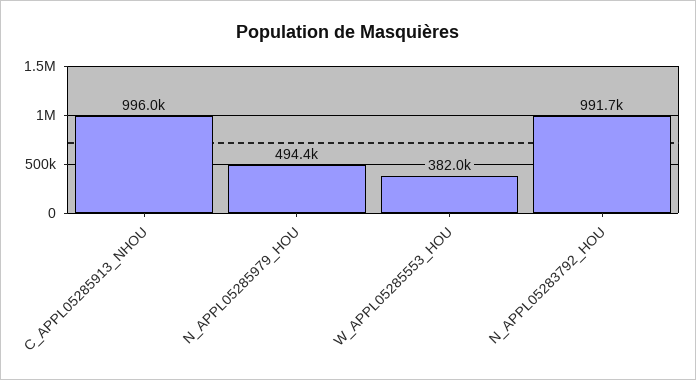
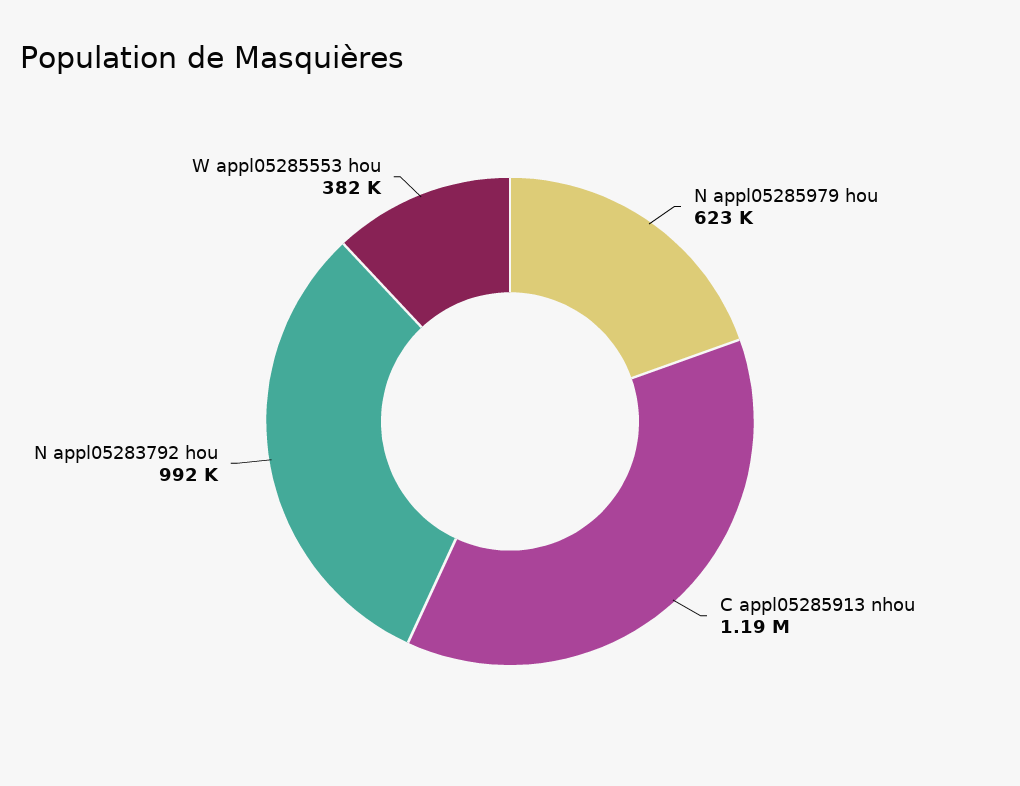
C_APPL05285913_NHOU: 996000 -> 1190000
N_APPL05285979_HOU: 494400 -> 623000

